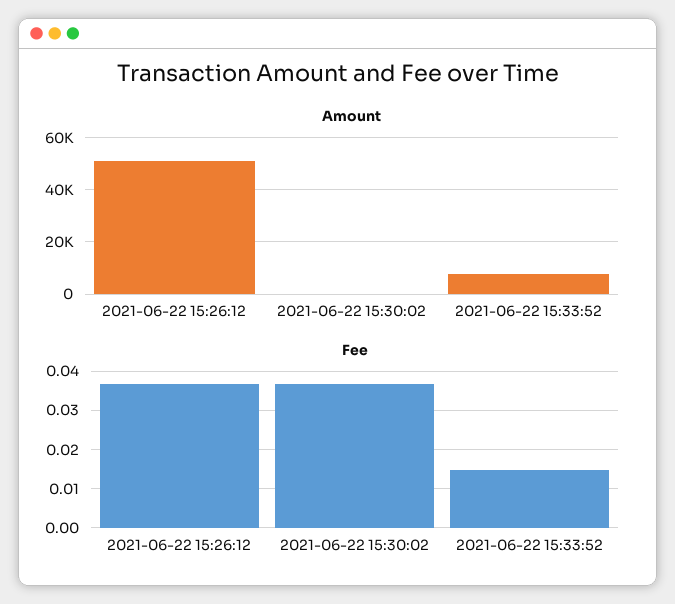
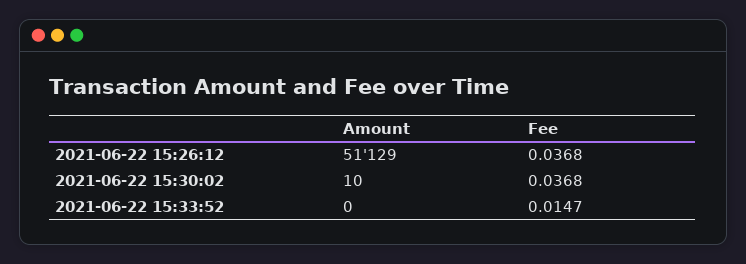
Amount, 2021-06-22 15:33:52: 7500 -> 0

